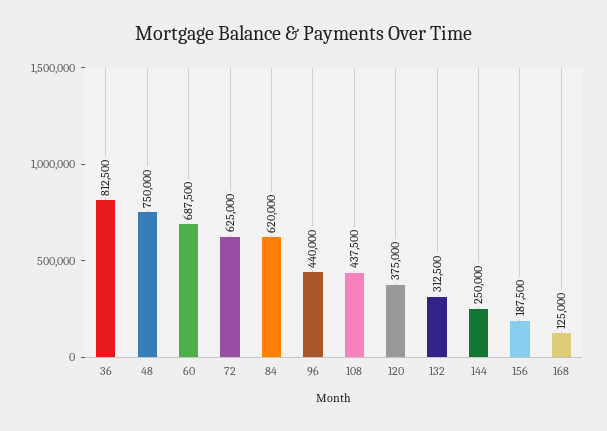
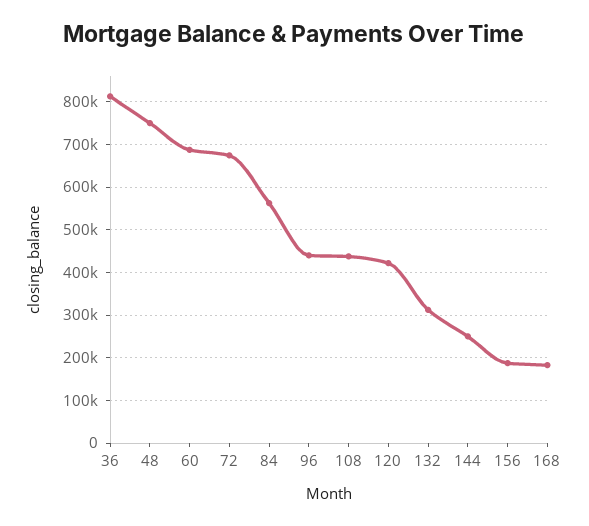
72: 625000 -> 680000
84: 620000 -> 560000
120: 375000 -> 420000
168: 125000 -> 180000

